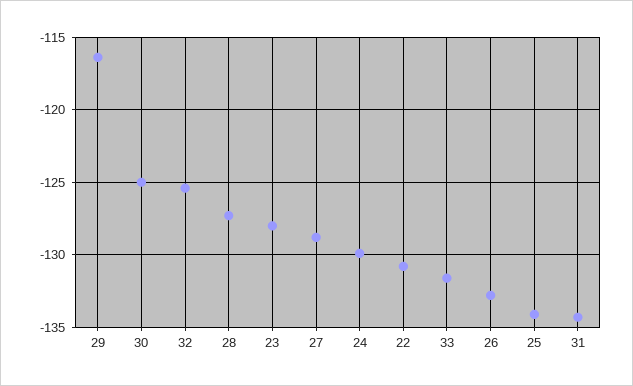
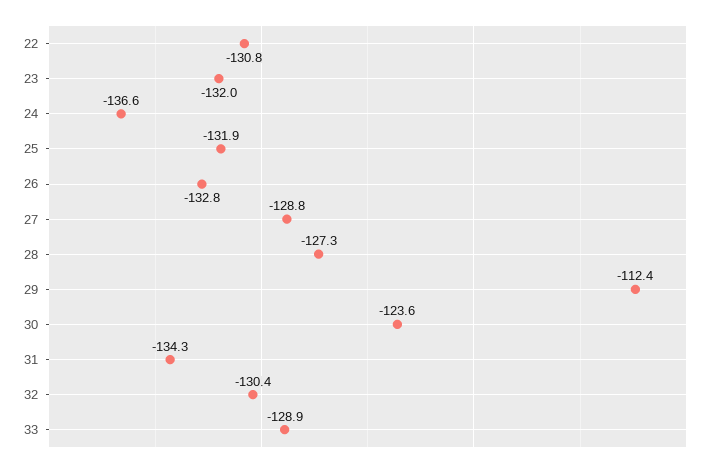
29: -116.5 -> -112.4
30: -125 -> -123.6
32: -125.5 -> -130.4
23: -128 -> -132
24: -130 -> -136.6
33: -131.5 -> -128.9
25: -134 -> -131.9

